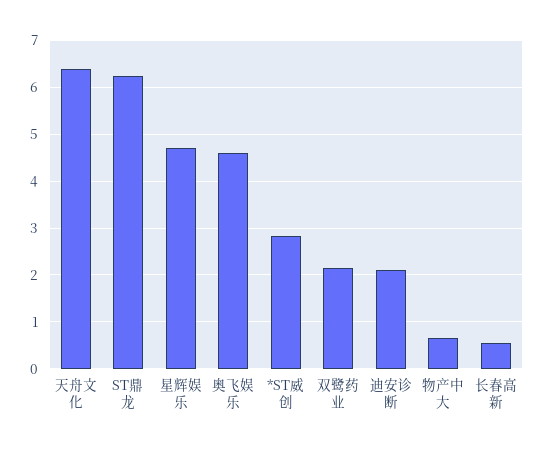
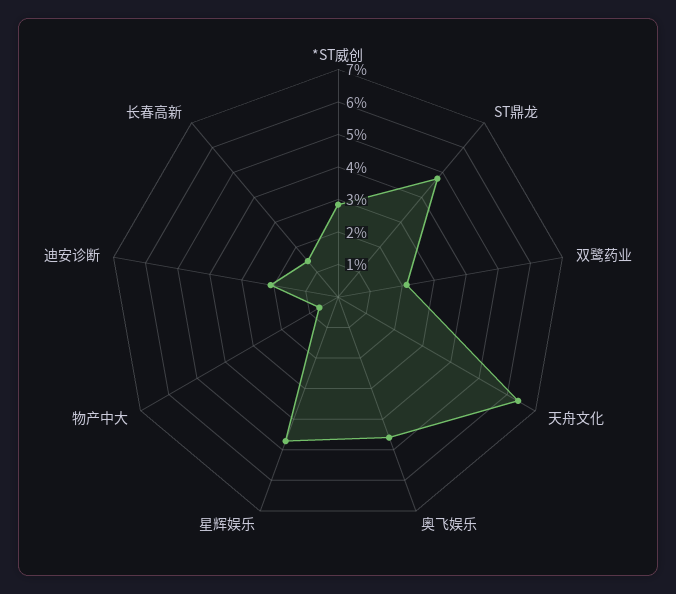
ST鼎龙: 6.2 -> 4.75
长春高新: 0.6 -> 1.5

